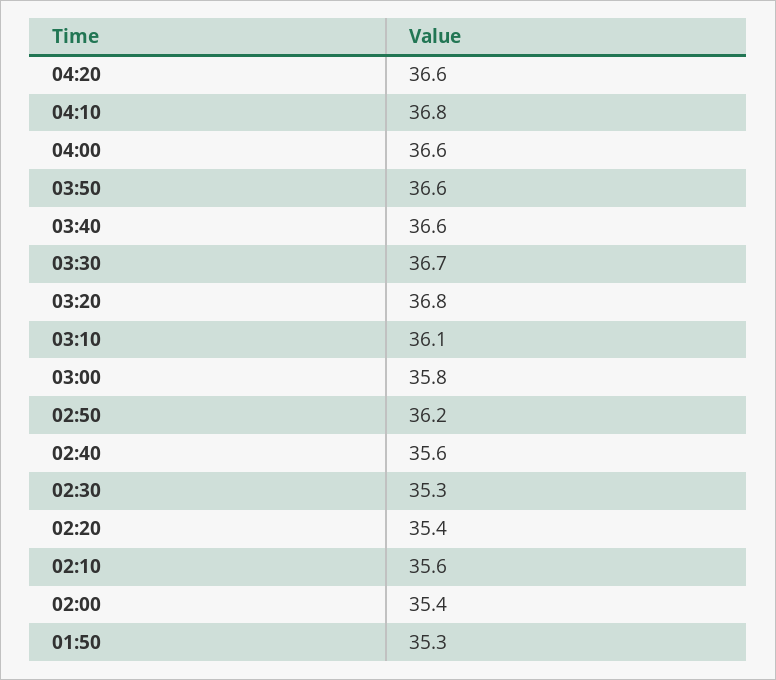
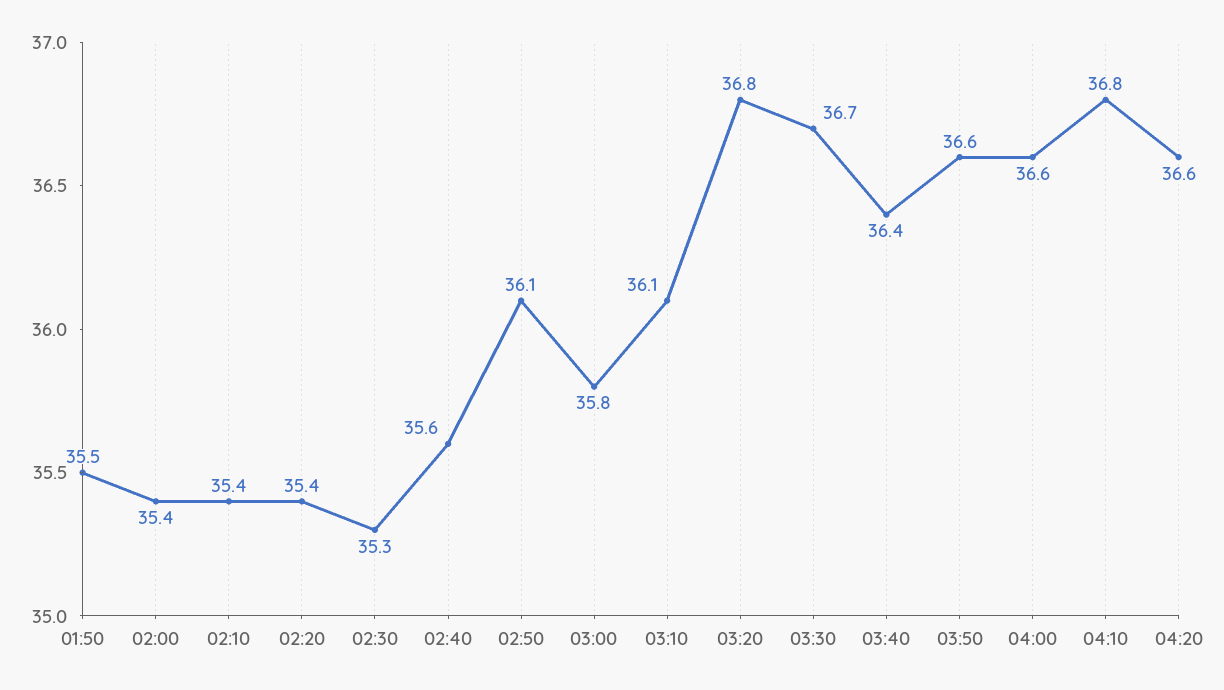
03:40: 36.6 -> 36.4
02:50: 36.2 -> 36.1
02:10: 35.6 -> 35.4
01:50: 35.3 -> 35.5

